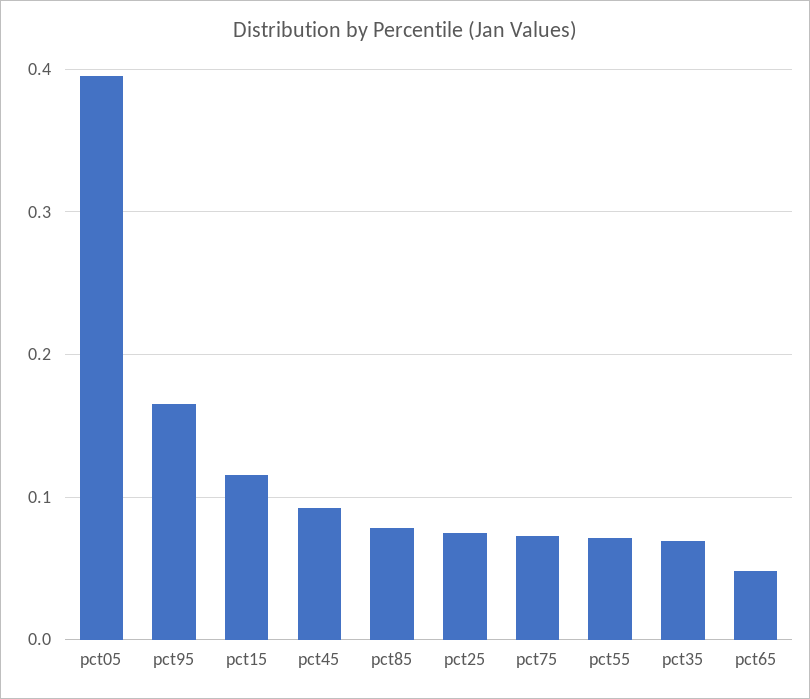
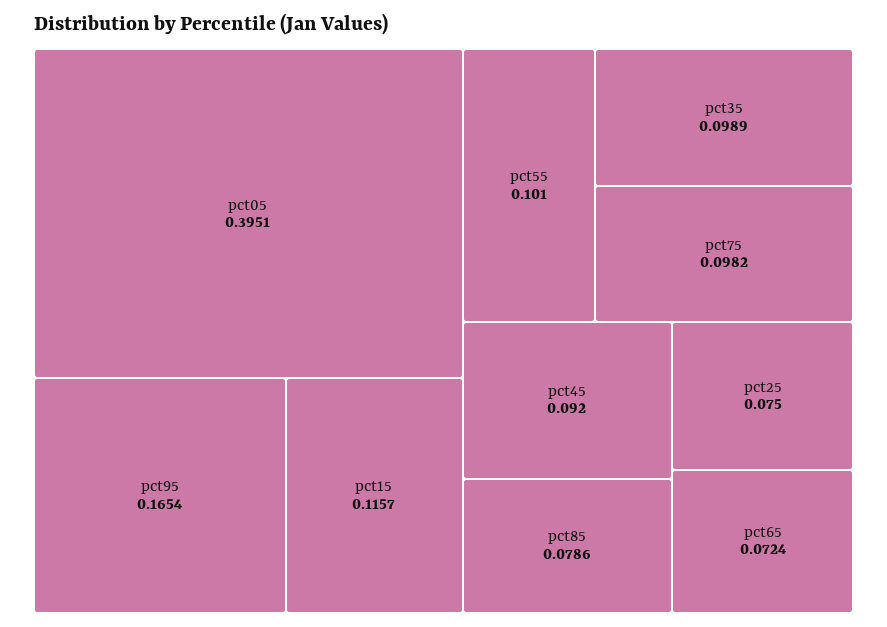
pct75: 0.07 -> 0.0982
pct55: 0.07 -> 0.101
pct35: 0.07 -> 0.0989
pct65: 0.05 -> 0.0724

